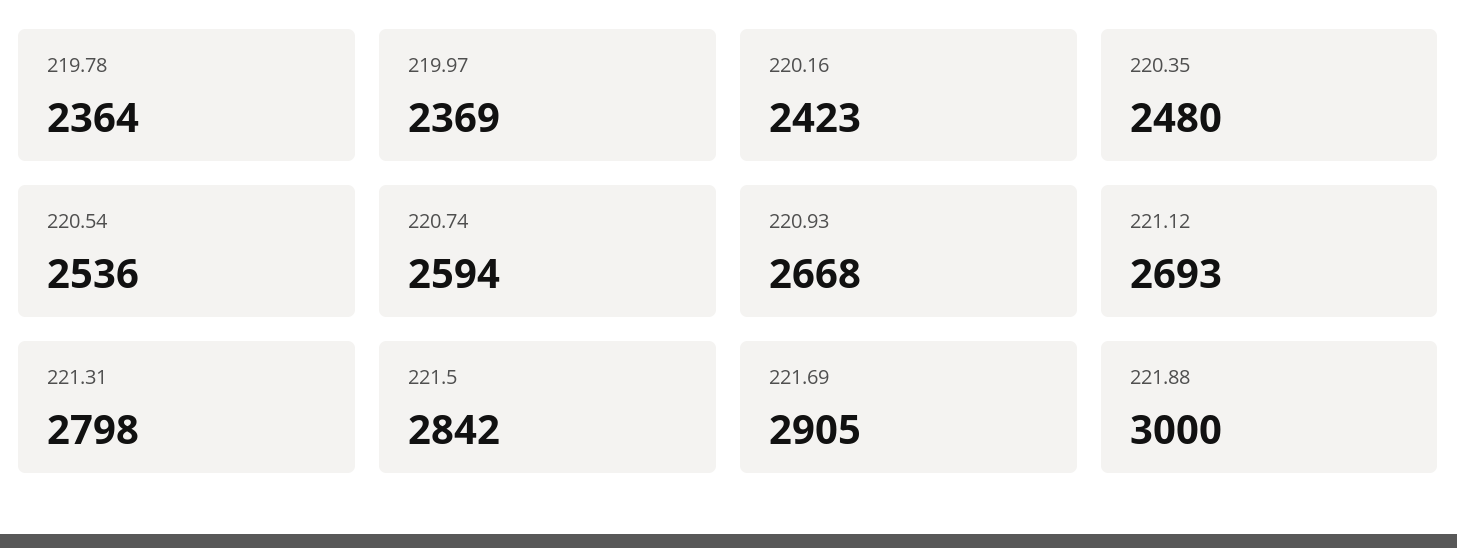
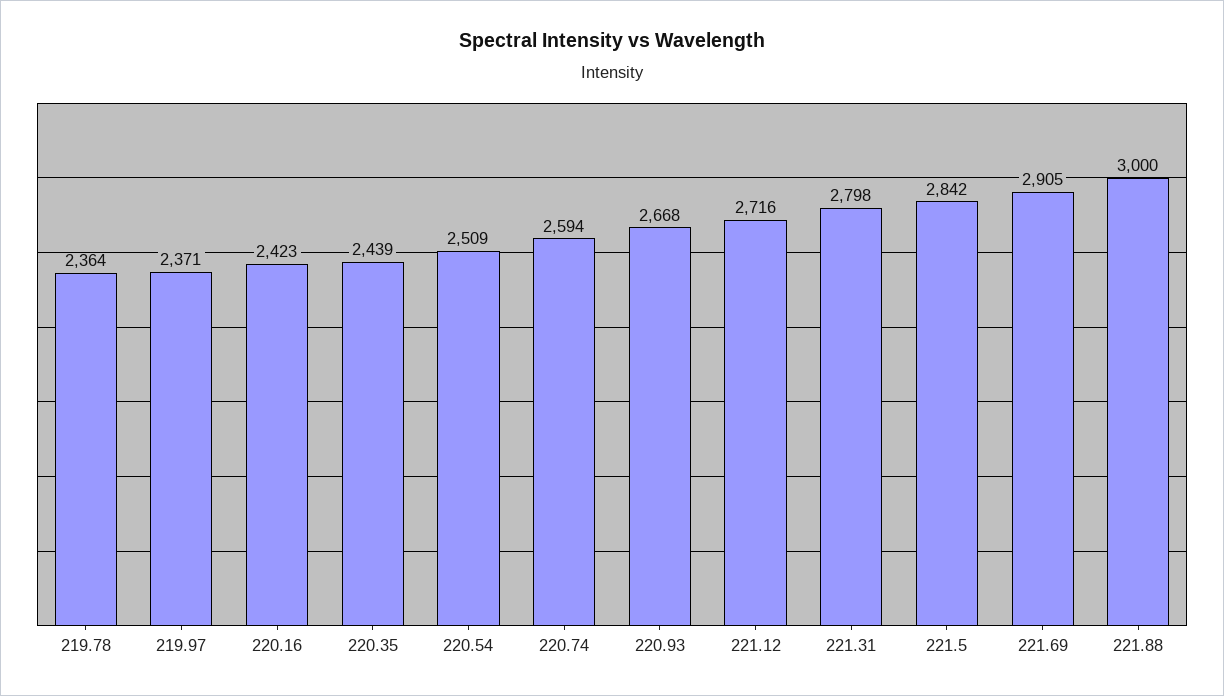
219.97: 2369 -> 2371
220.35: 2480 -> 2439
220.54: 2536 -> 2509
221.12: 2693 -> 2716

